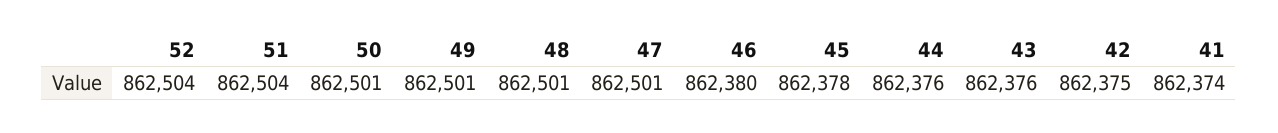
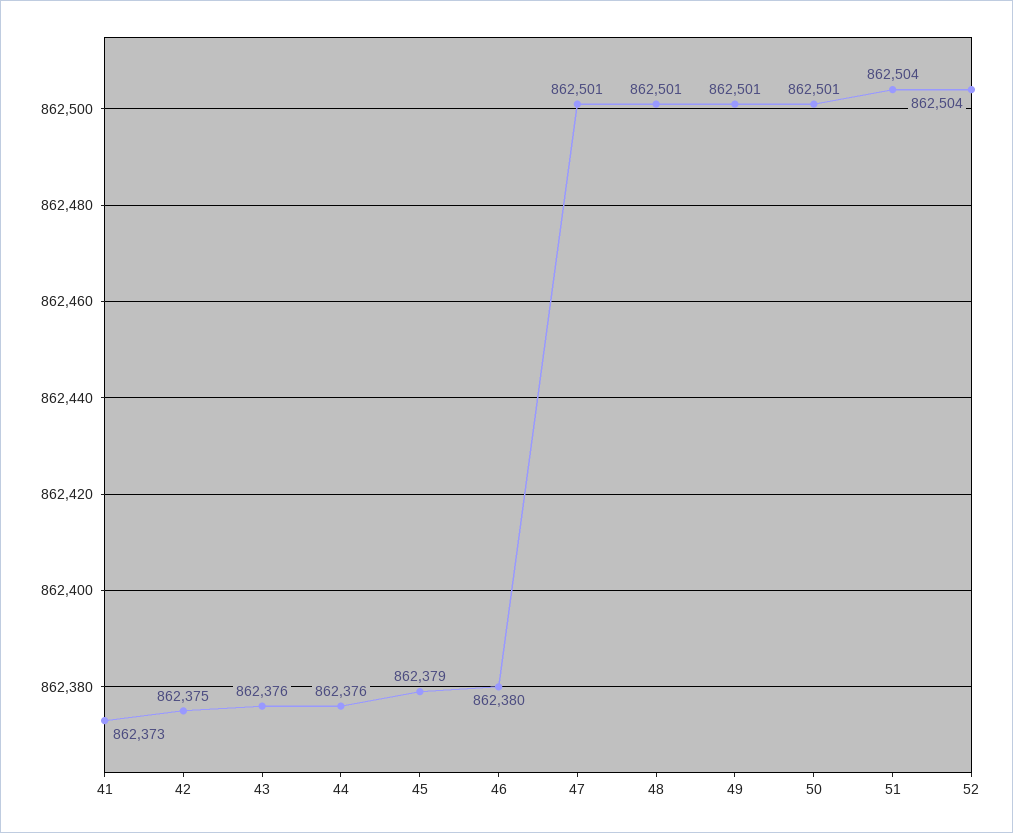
45: 862378 -> 862379
41: 862374 -> 862373

